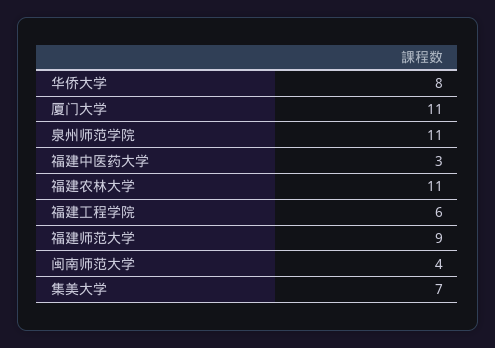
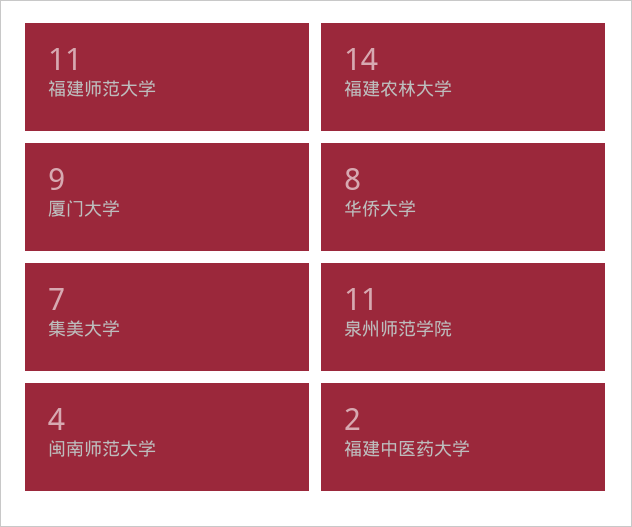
厦门大学: 11 -> 9
福建中医药大学: 3 -> 2
福建农林大学: 11 -> 14
福建工程学院: 6 -> none
福建师范大学: 9 -> 11

